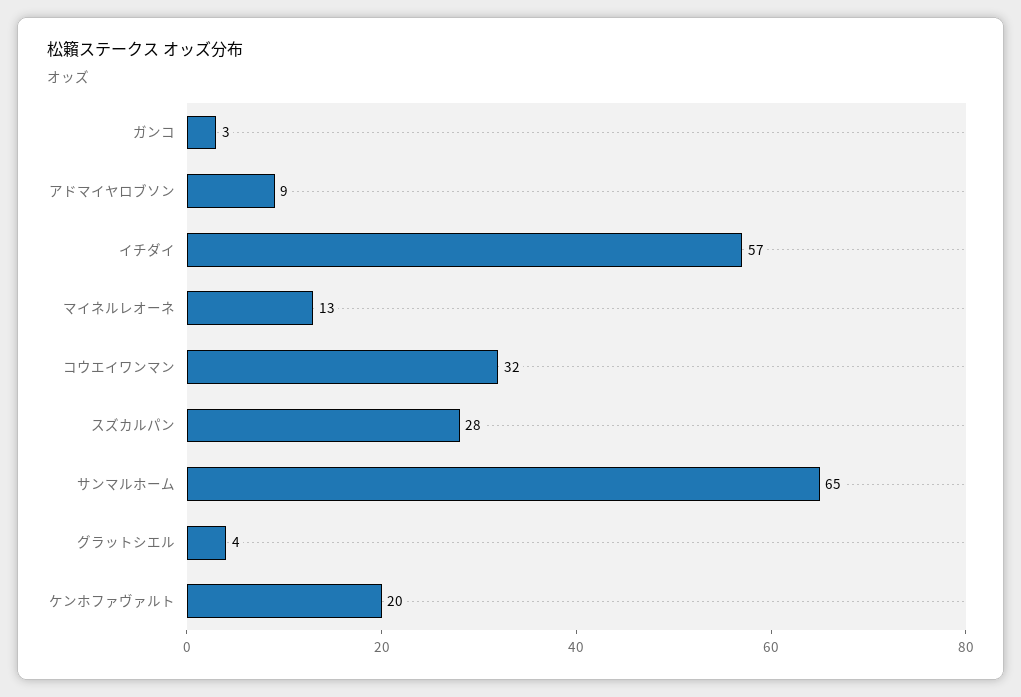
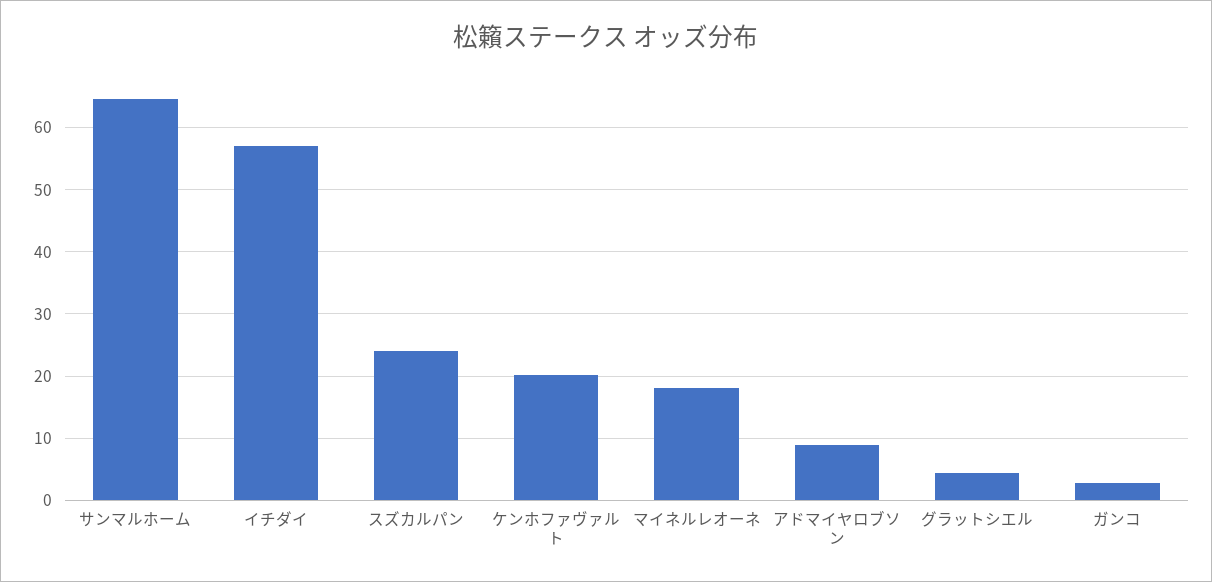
マイネルレオーネ: 13 -> 18
コウエイワンマン: 32 -> none
スズカルパン: 28 -> 24

